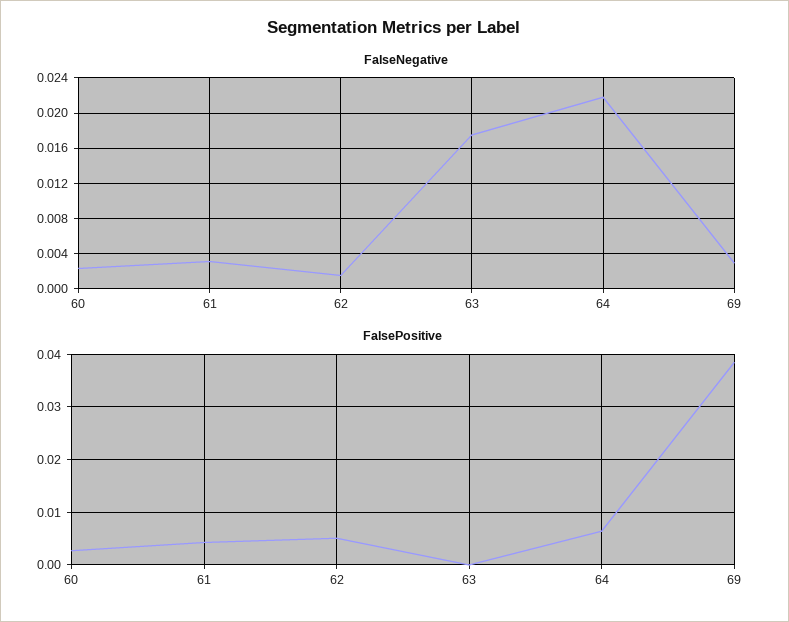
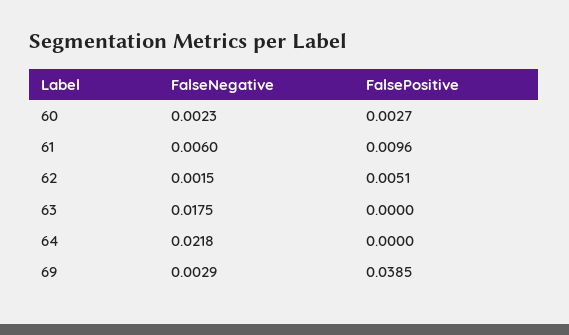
FalseNegative, 61: 0.003 -> 0.006
FalsePositive, 61: 0.004 -> 0.0096
FalsePositive, 64: 0.006 -> 0

